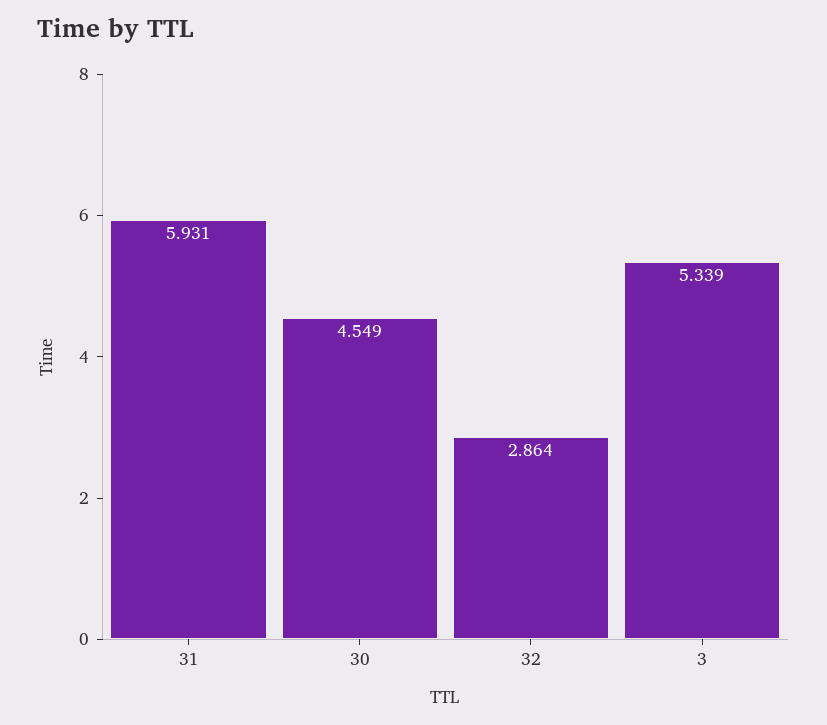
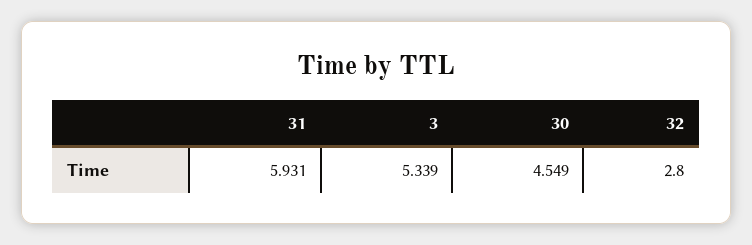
32: 2.864 -> 2.8

